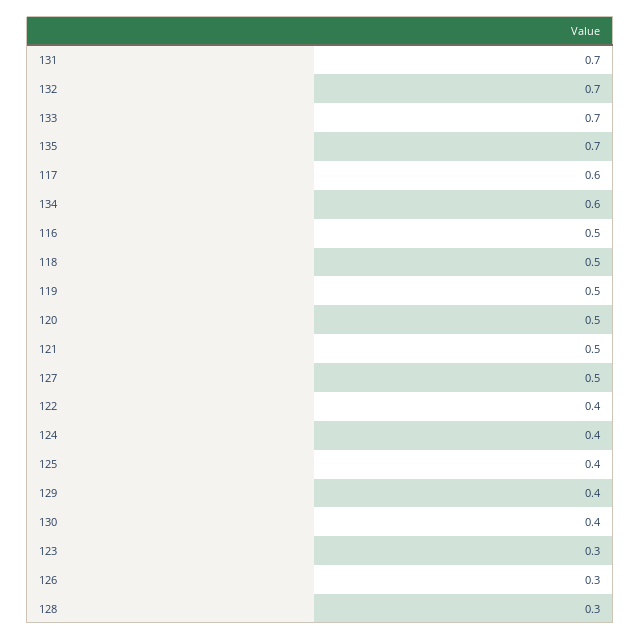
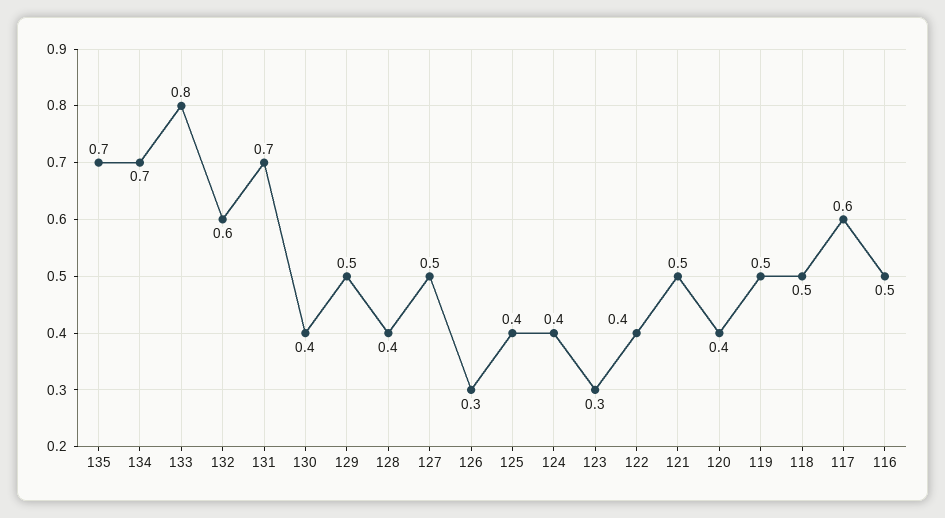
132: 0.7 -> 0.6
133: 0.7 -> 0.8
134: 0.6 -> 0.7
120: 0.5 -> 0.4
129: 0.4 -> 0.5
128: 0.3 -> 0.4

